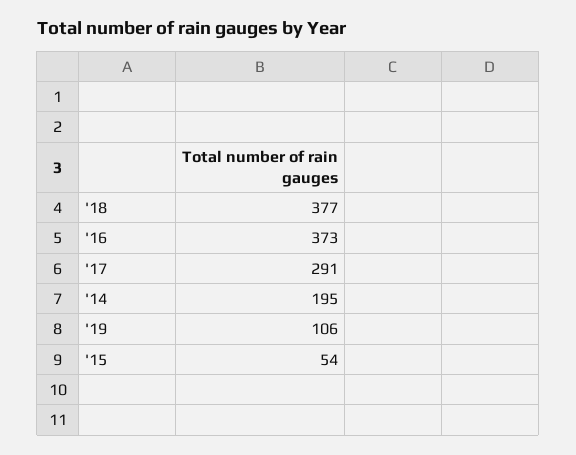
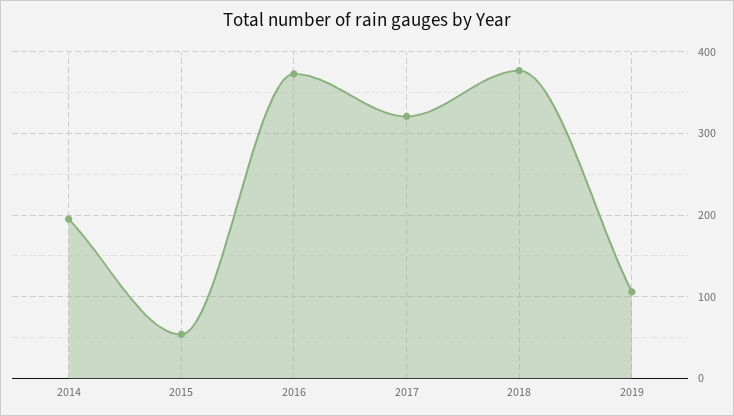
'17: 291 -> 320

